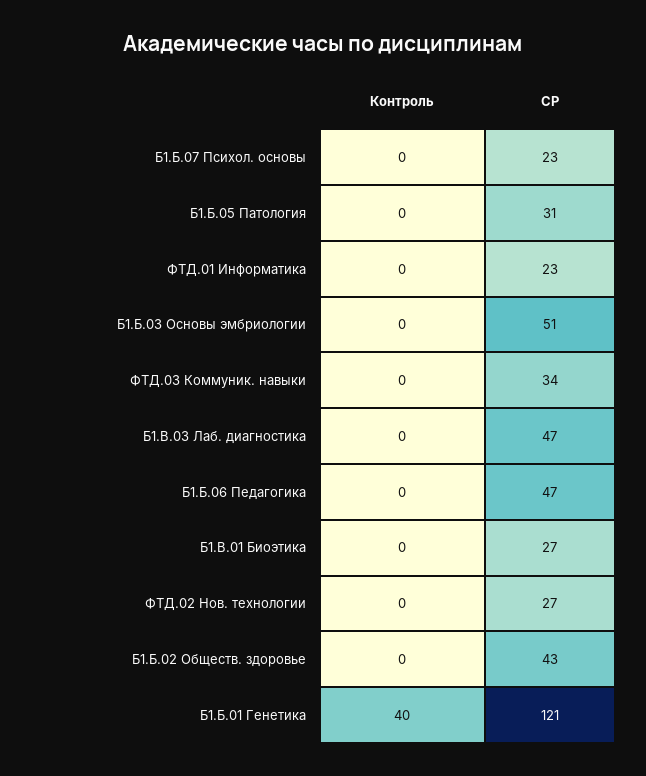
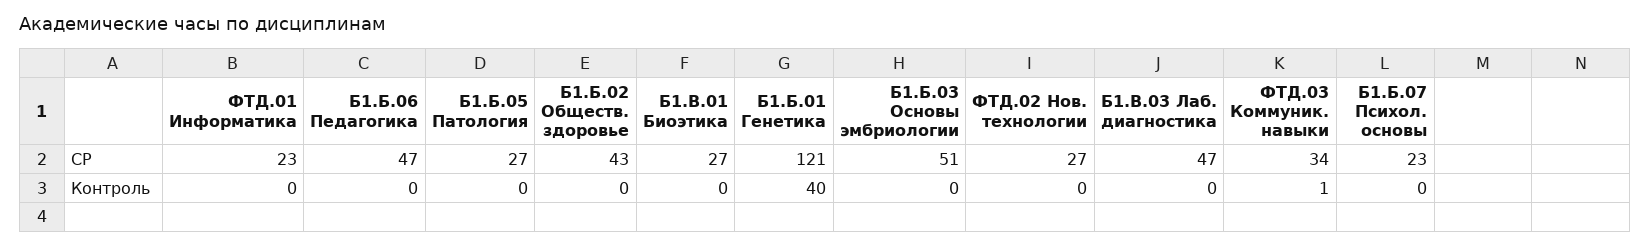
СР, Б1.Б.05 Патология: 31 -> 27
Контроль, ФТД.03 Коммуник. навыки: 0 -> 1

